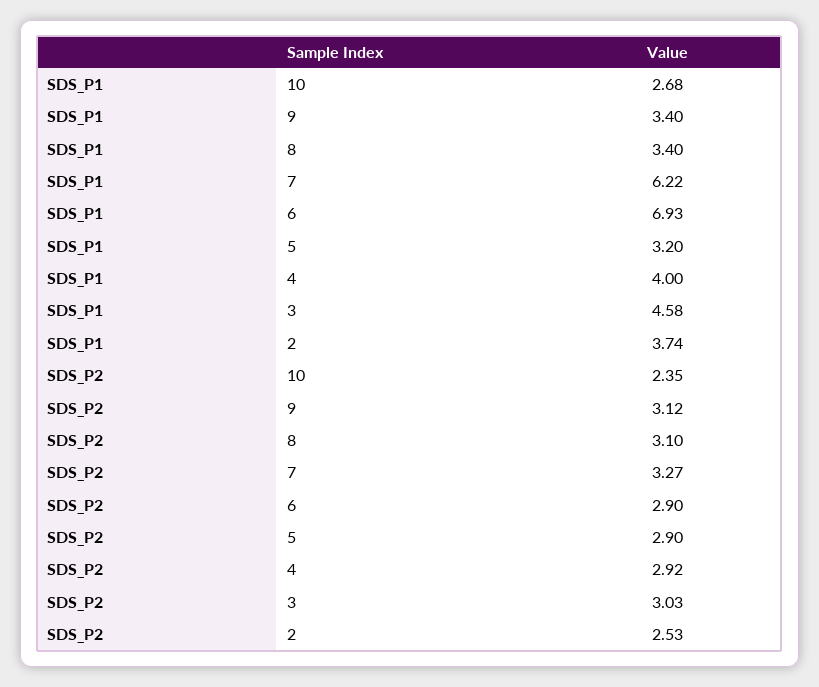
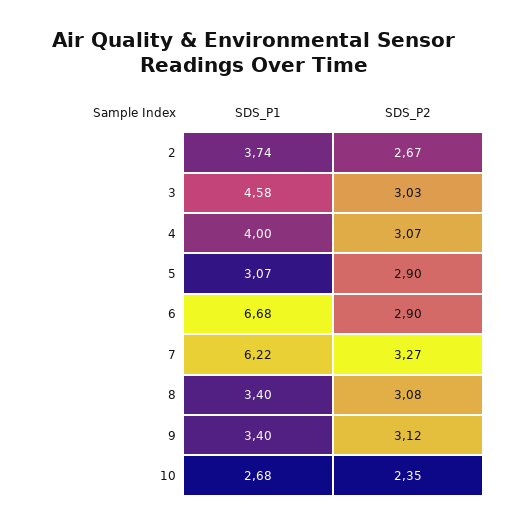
SDS_P1, 6: 6.93 -> 6.68
SDS_P1, 5: 3.2 -> 3.07
SDS_P2, 8: 3.1 -> 3.08
SDS_P2, 4: 2.92 -> 3.07
SDS_P2, 2: 2.53 -> 2.67

